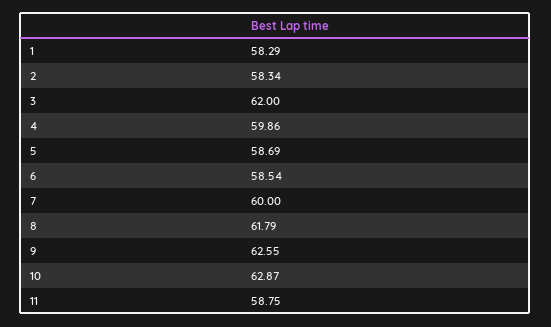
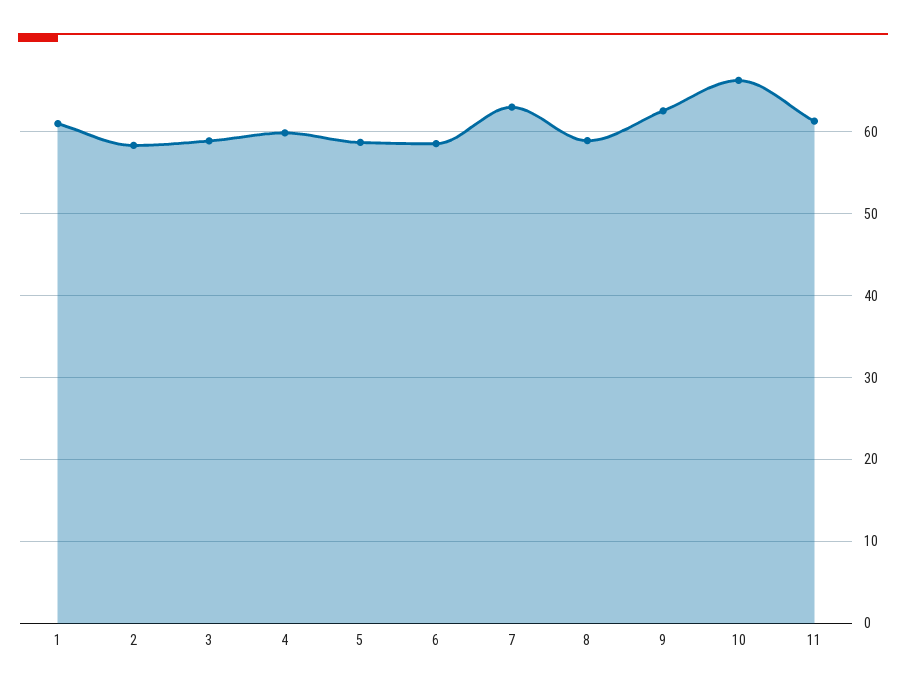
1: 58.29 -> 61
3: 62 -> 59
7: 60 -> 63
8: 61.79 -> 59
10: 62.87 -> 66
11: 58.75 -> 61

